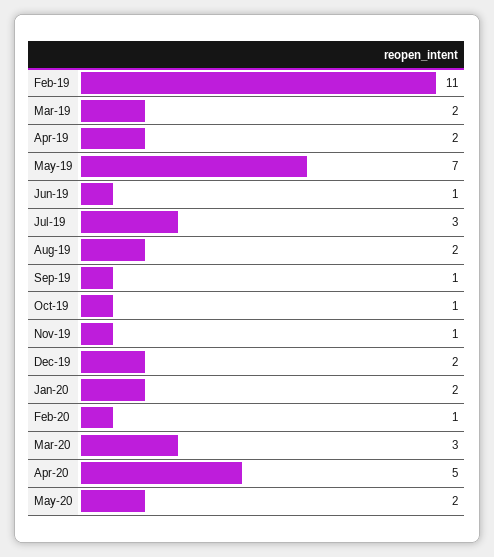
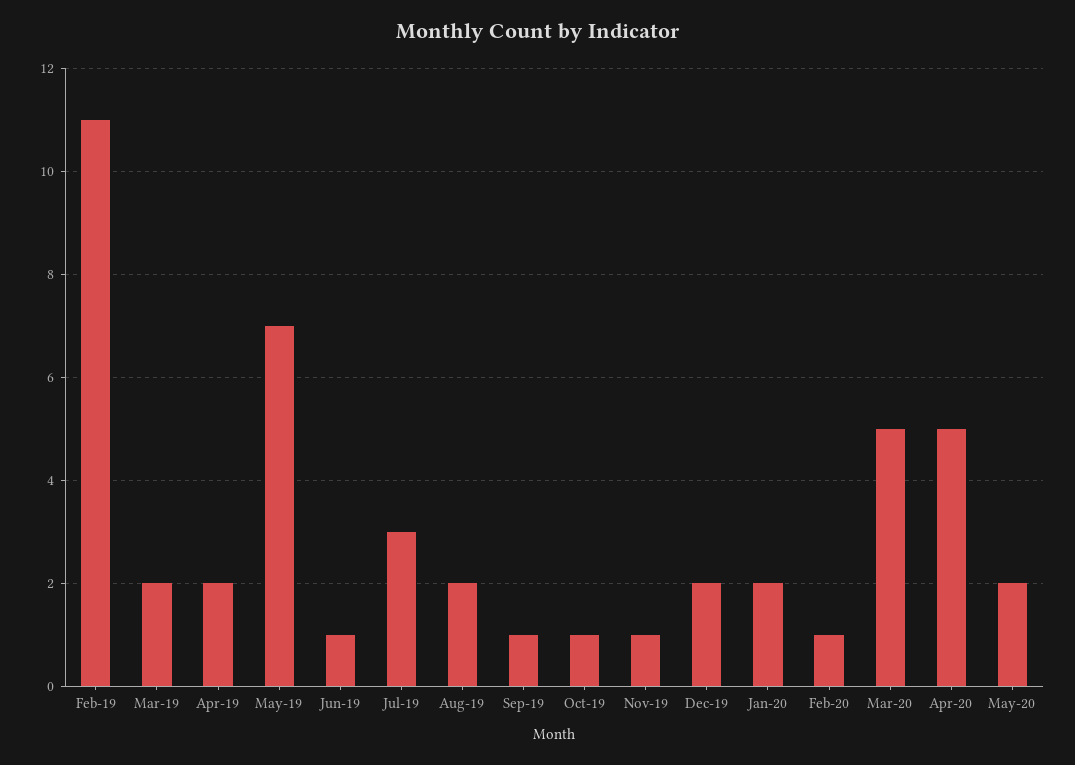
Mar-20: 3 -> 5

